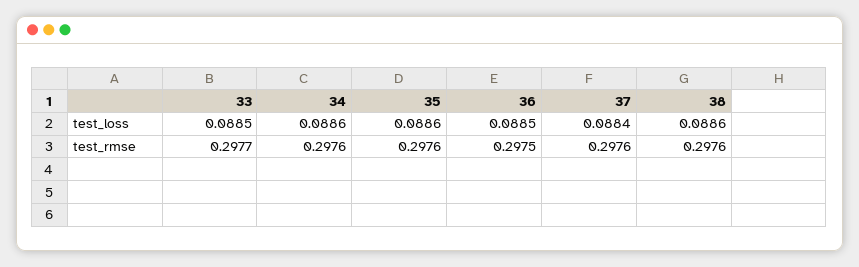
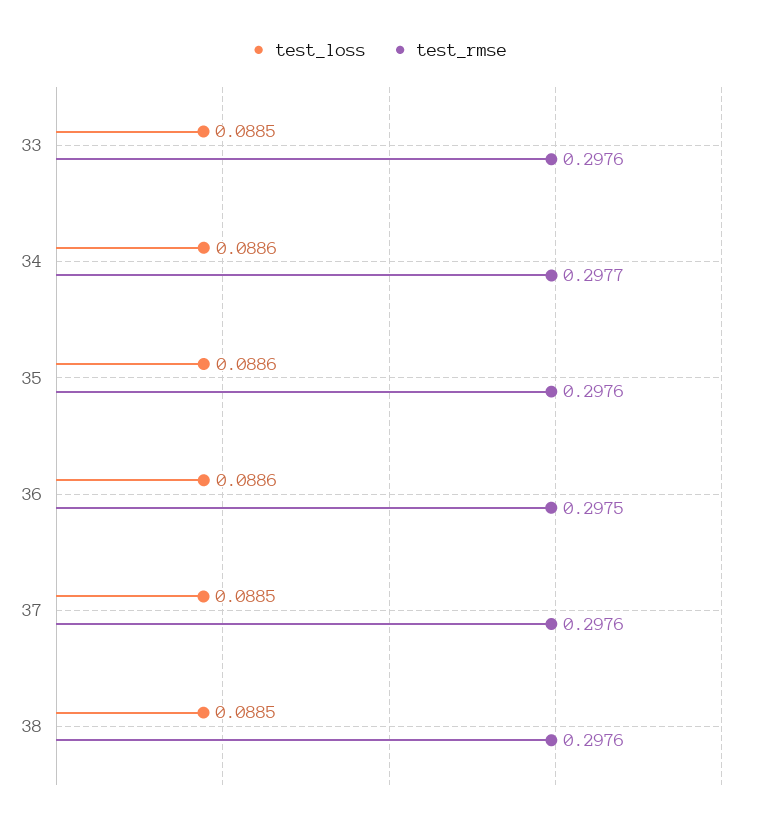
test_loss, 36: 0.0885 -> 0.0886
test_loss, 37: 0.0884 -> 0.0885
test_loss, 38: 0.0886 -> 0.0885
test_rmse, 33: 0.2977 -> 0.2976
test_rmse, 34: 0.2976 -> 0.2977

